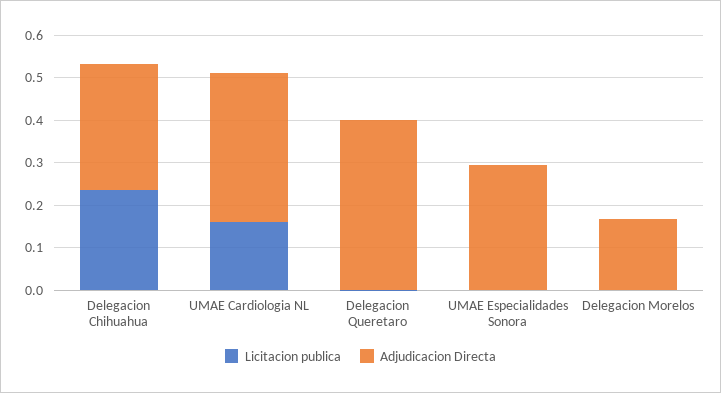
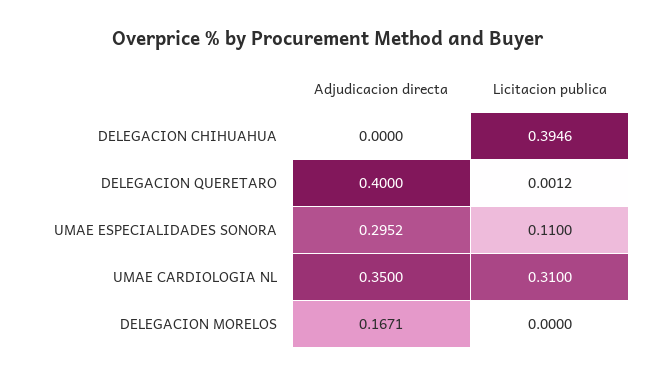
Licitacion publica, Delegacion Chihuahua: 0.24 -> 0.3946
Adjudicacion Directa, Delegacion Chihuahua: 0.3 -> 0
Licitacion publica, UMAE Cardiologia NL: 0.16 -> 0.31
Licitacion publica, UMAE Especialidades Sonora: 0 -> 0.11

